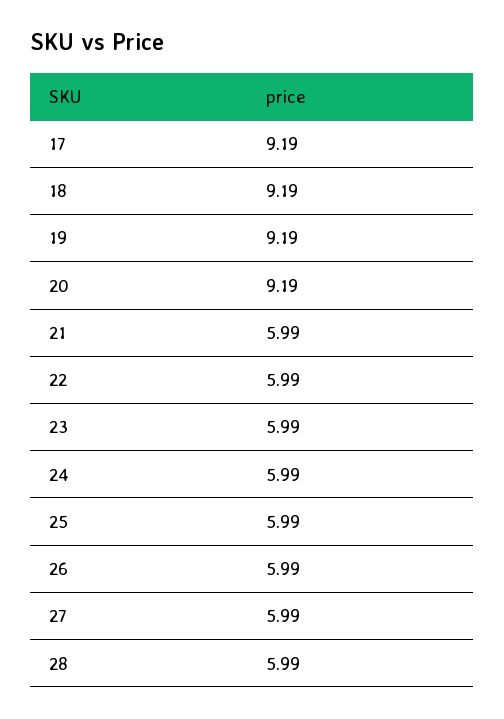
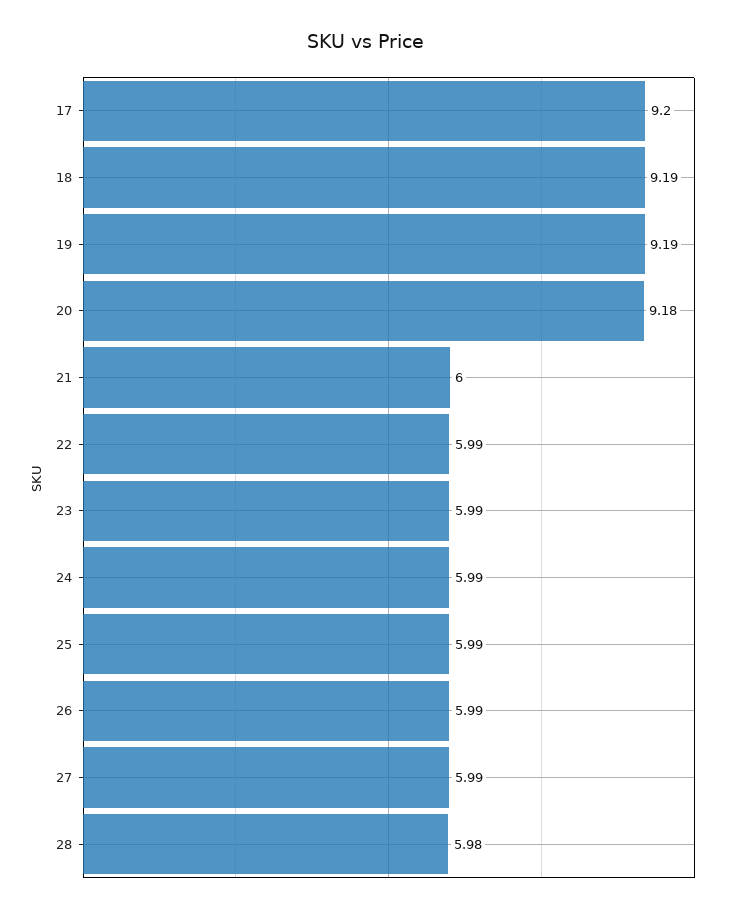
17: 9.19 -> 9.2
20: 9.19 -> 9.18
21: 5.99 -> 6
28: 5.99 -> 5.98

